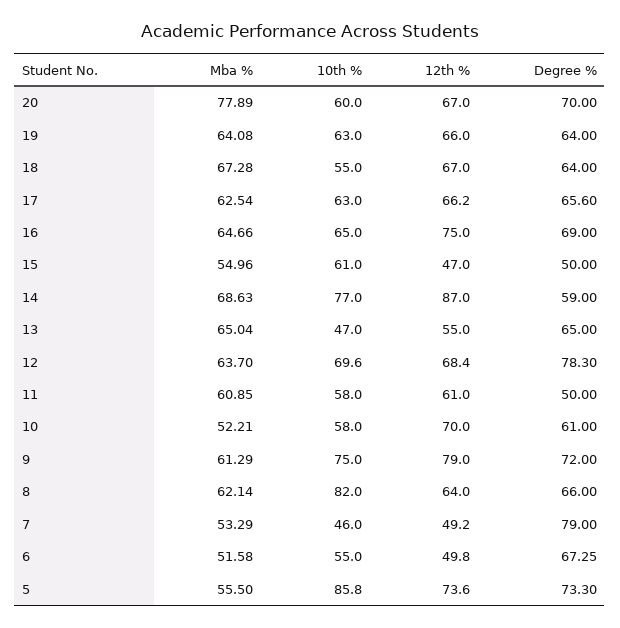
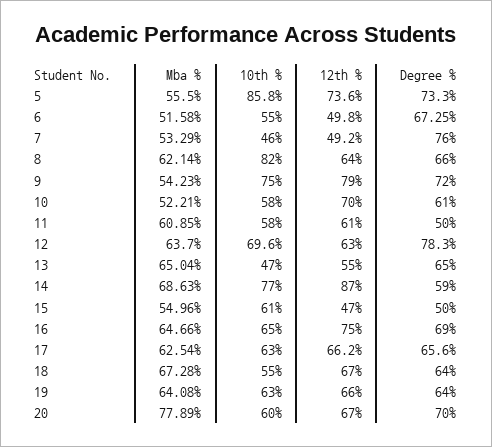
12th %, 12: 68.4 -> 63
Mba %, 9: 61.29 -> 54.23
Degree %, 7: 79 -> 76

